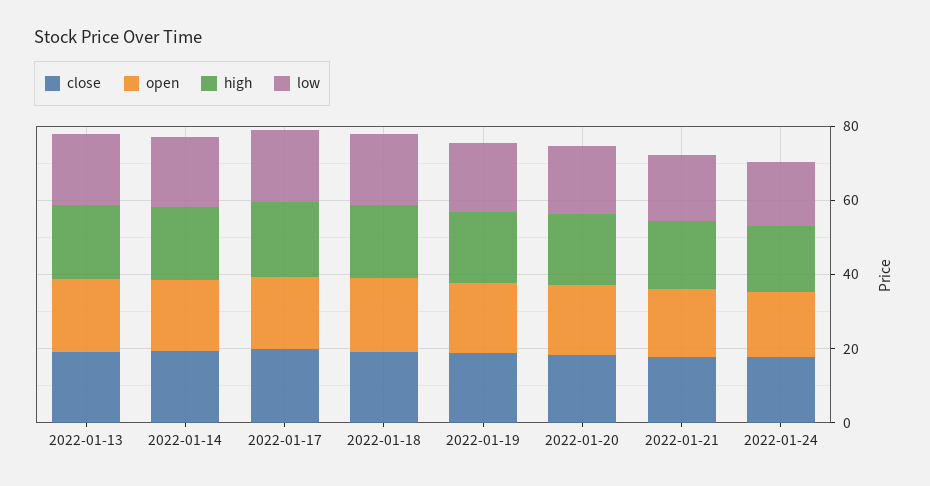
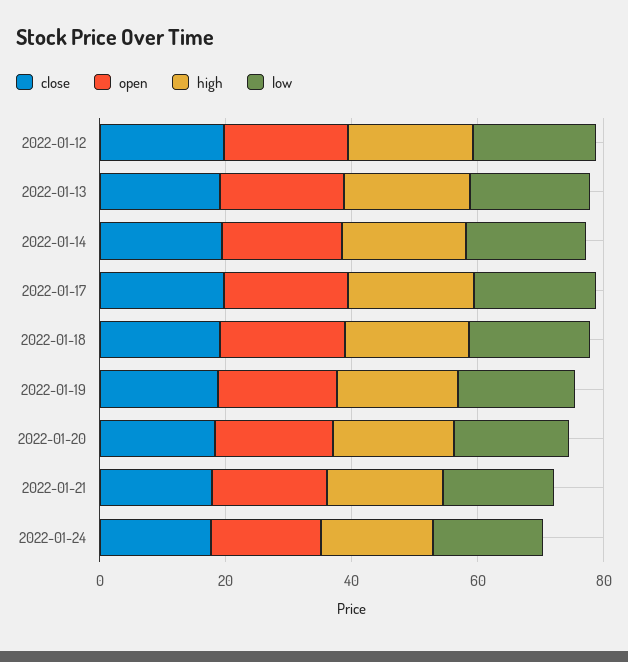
close, 2022-01-12: none -> 20
open, 2022-01-12: none -> 20
high, 2022-01-12: none -> 20
low, 2022-01-12: none -> 20

